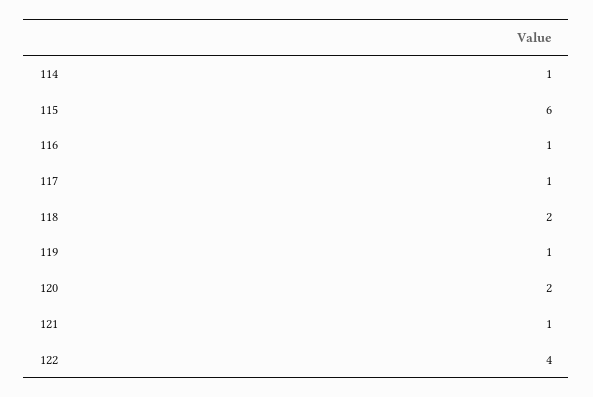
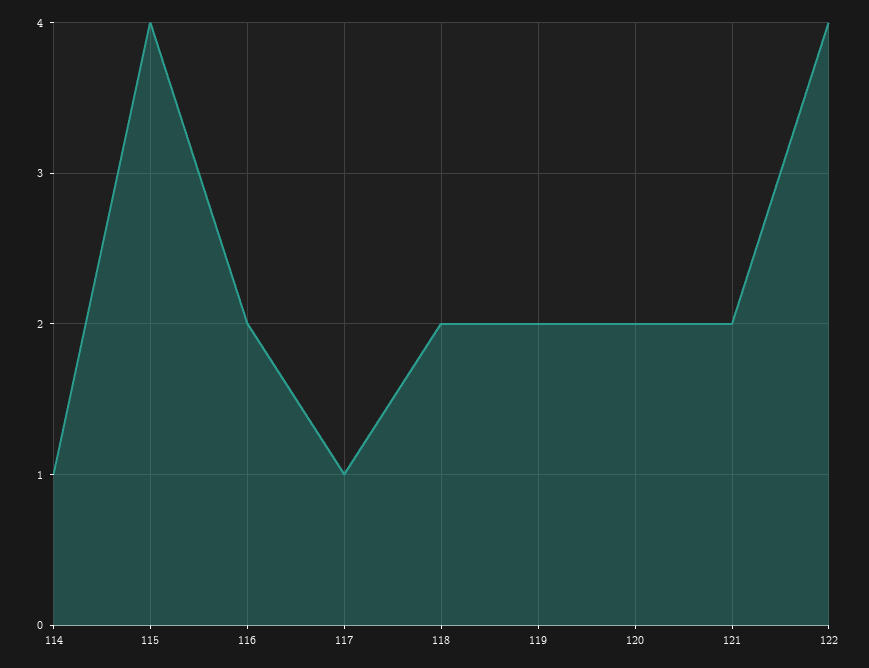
115: 6 -> 4
116: 1 -> 2
119: 1 -> 2
121: 1 -> 2

